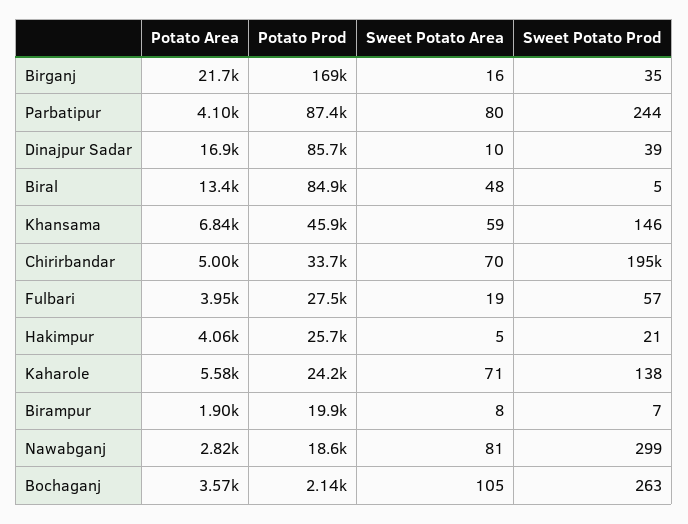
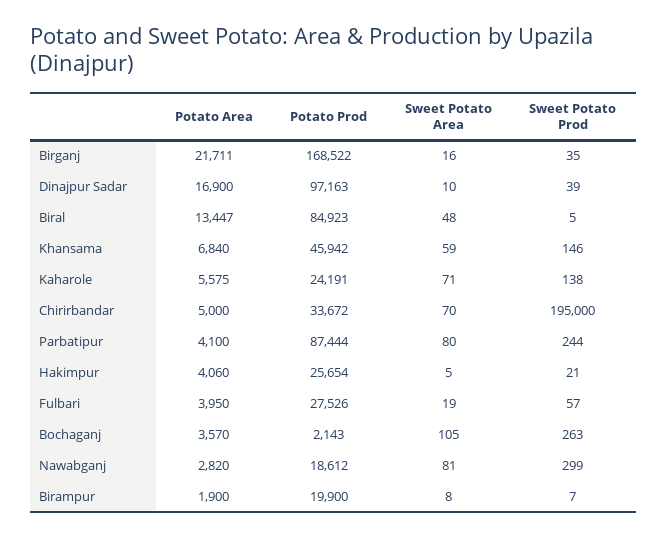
Potato Prod, Dinajpur Sadar: 85700 -> 97163

